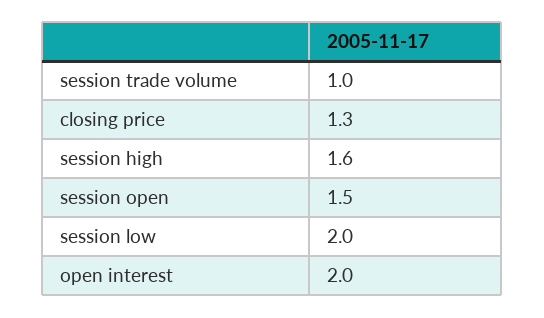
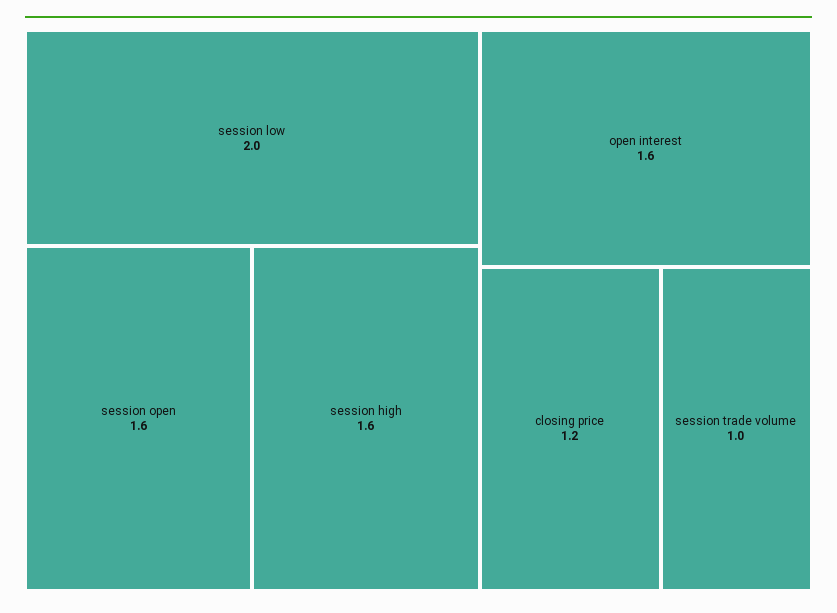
closing price: 1.3 -> 1.2
session open: 1.5 -> 1.6
open interest: 2 -> 1.6

